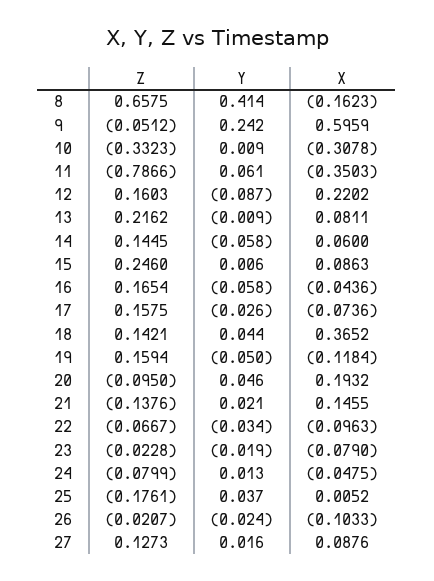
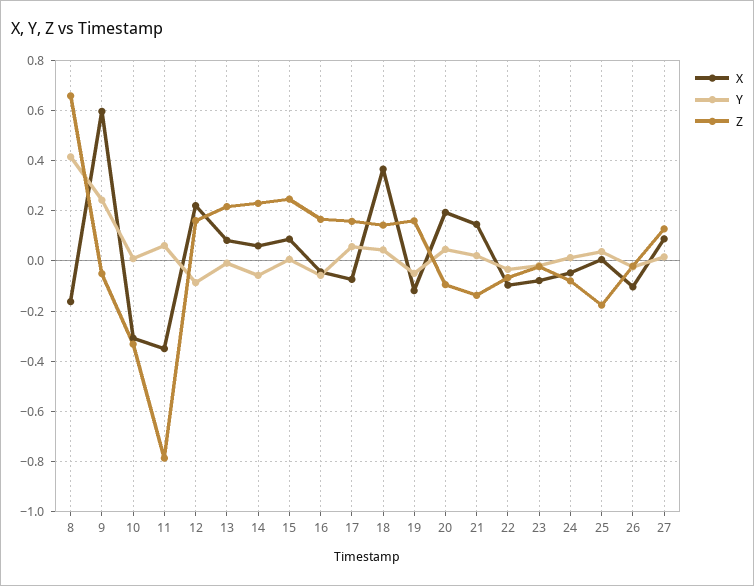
Z, 14: 0.1445 -> 0.225
Y, 17: -0.026 -> 0.05

